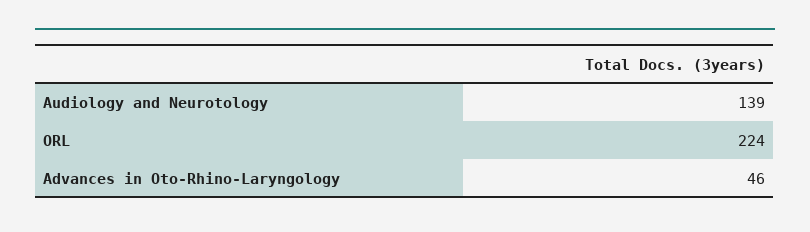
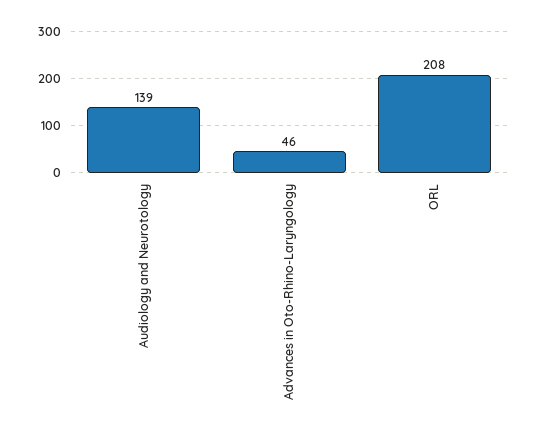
ORL: 224 -> 208

